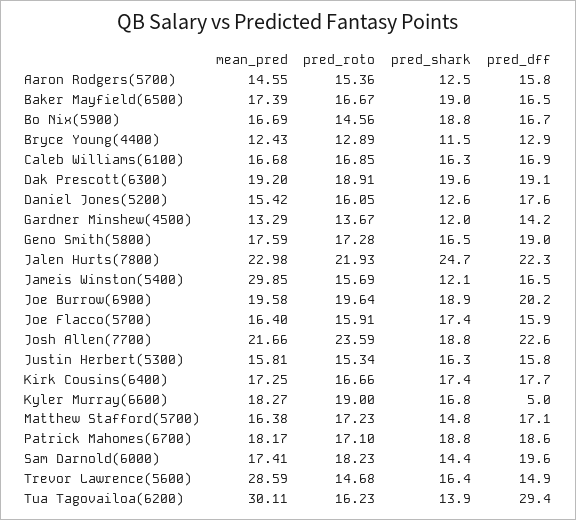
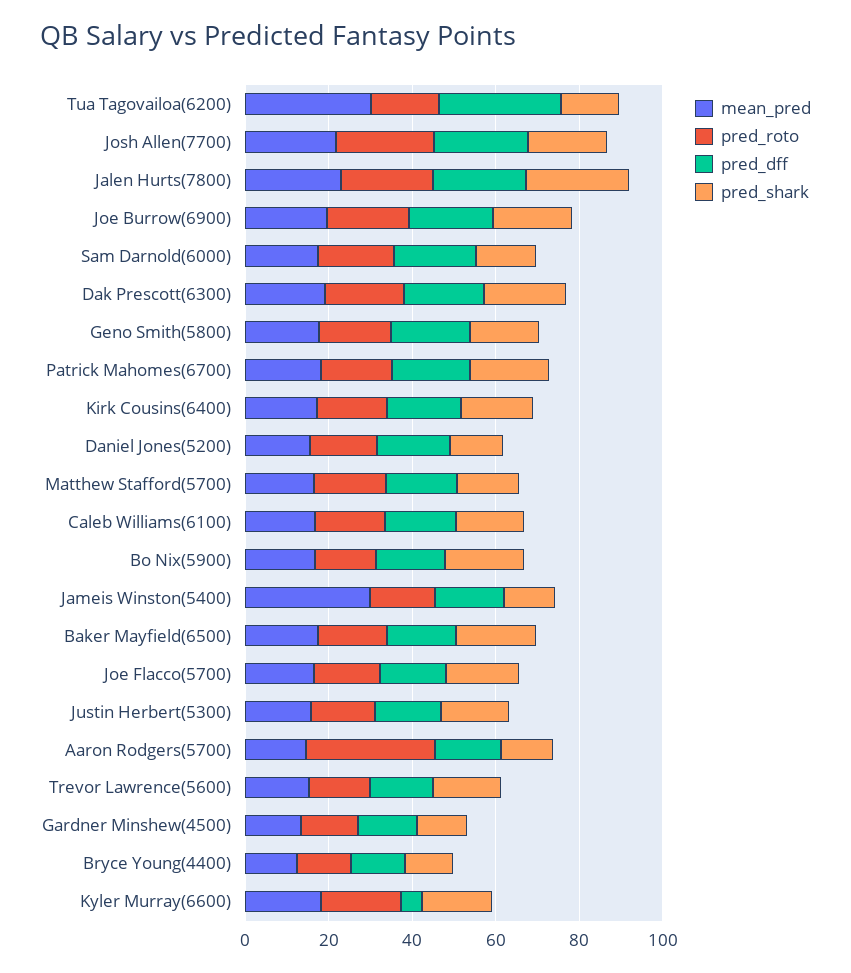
pred_roto, Aaron Rodgers(5700): 15.36 -> 30
mean_pred, Trevor Lawrence(5600): 28.59 -> 15

